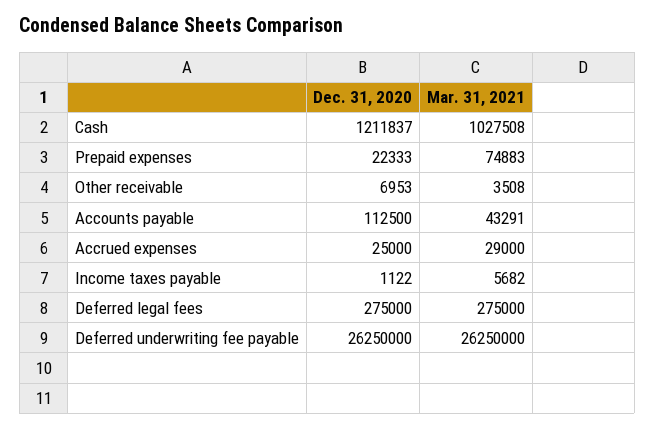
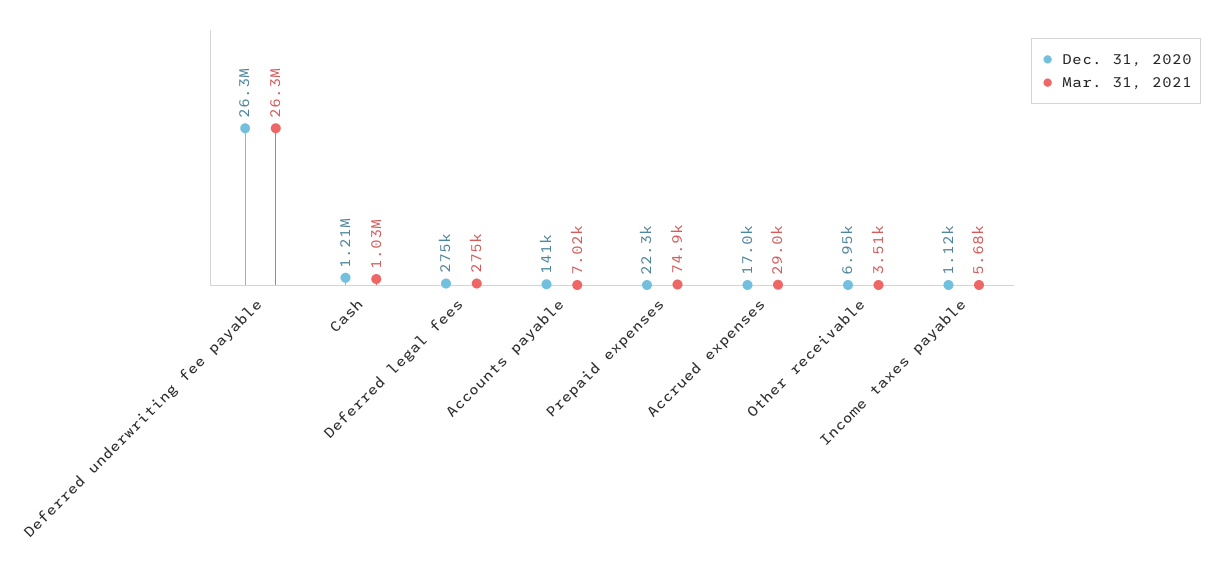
Dec. 31, 2020, Accounts payable: 112500 -> 141000
Mar. 31, 2021, Accounts payable: 43291 -> 7020
Dec. 31, 2020, Accrued expenses: 25000 -> 17000

